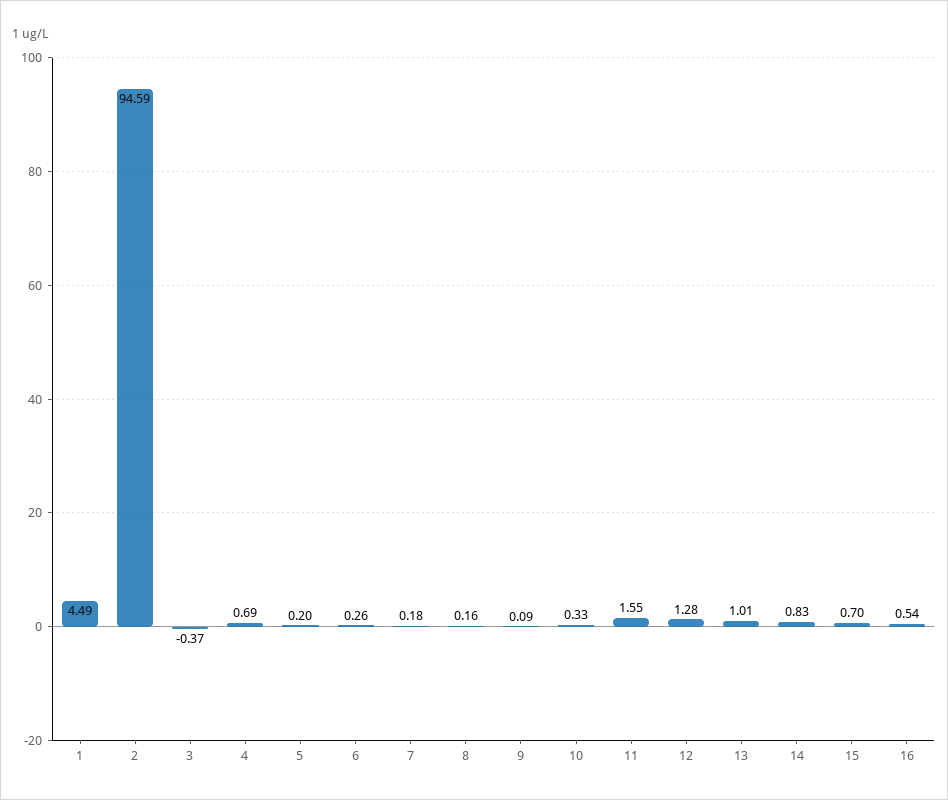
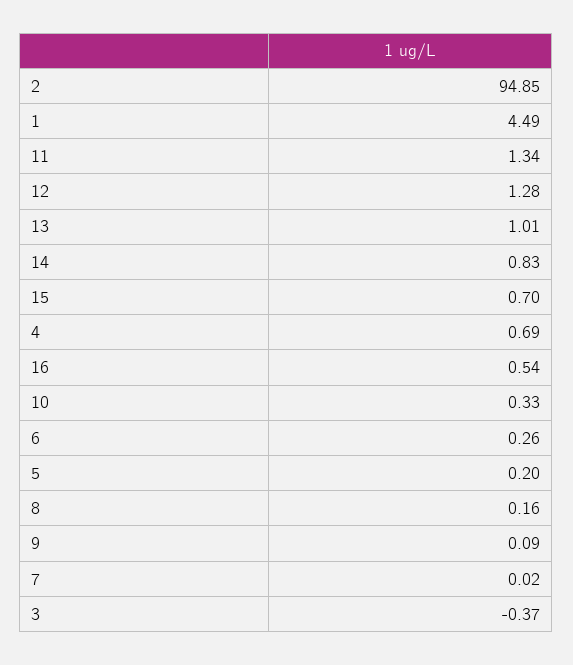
2: 94.59 -> 94.85
7: 0.18 -> 0.02
11: 1.55 -> 1.34

